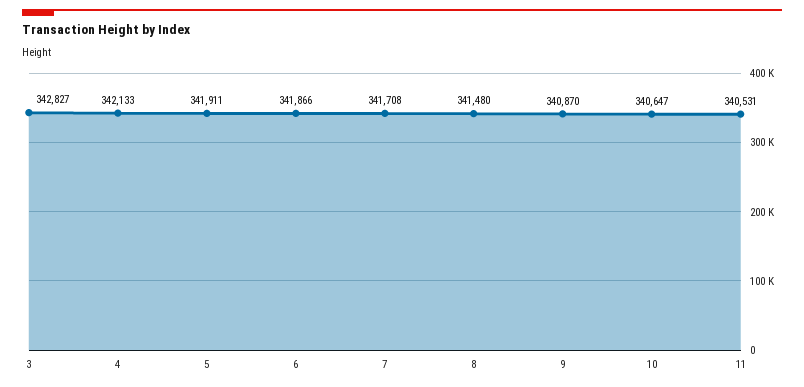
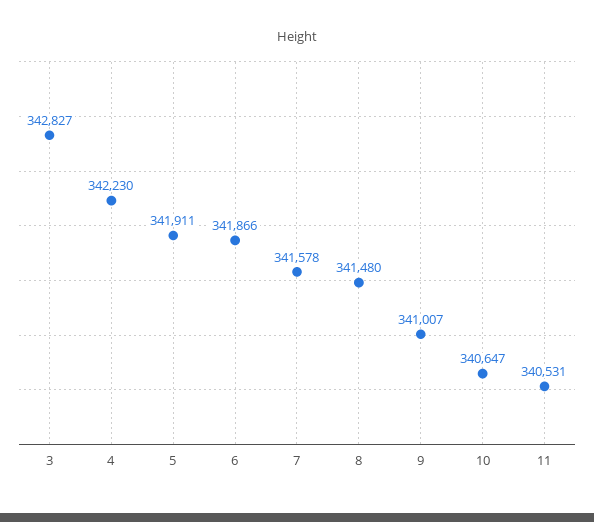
4: 342133 -> 342230
7: 341708 -> 341578
9: 340870 -> 341007

